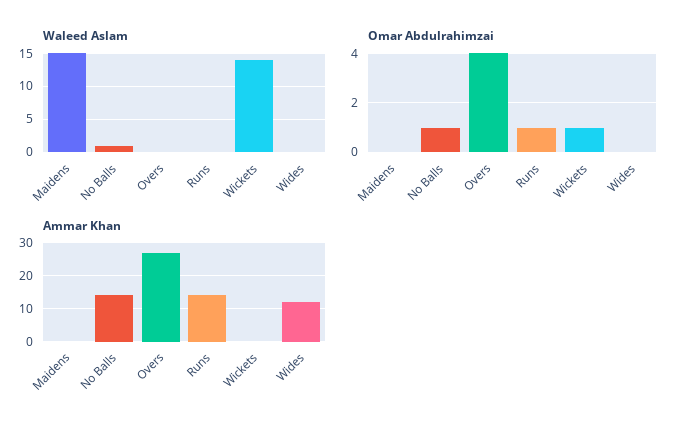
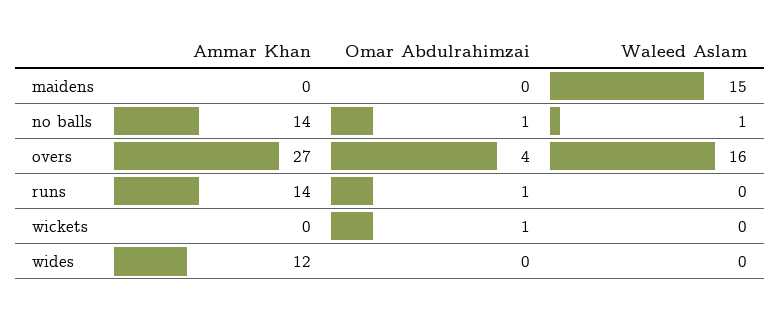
Waleed Aslam, Overs: 0 -> 16
Waleed Aslam, Wickets: 14 -> 0

